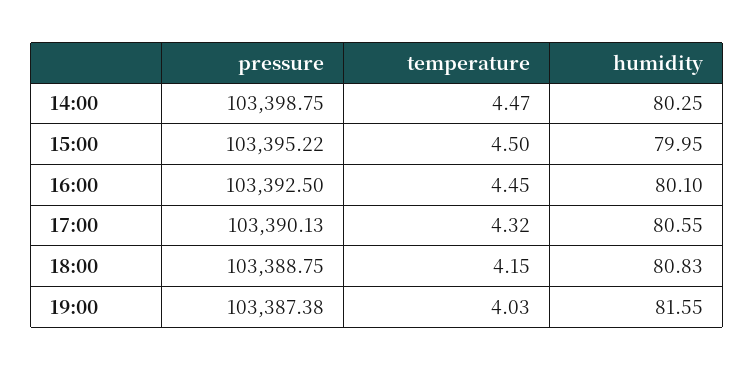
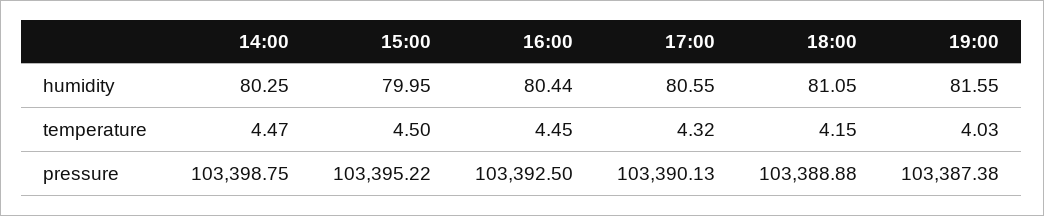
humidity, 16:00: 80.1 -> 80.44
pressure, 18:00: 103388.75 -> 103388.88
humidity, 18:00: 80.83 -> 81.05

